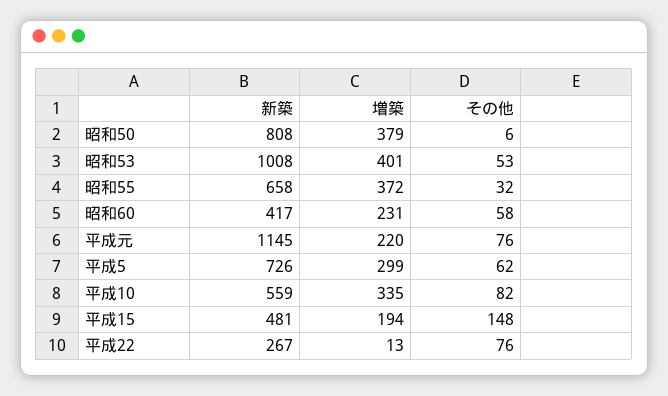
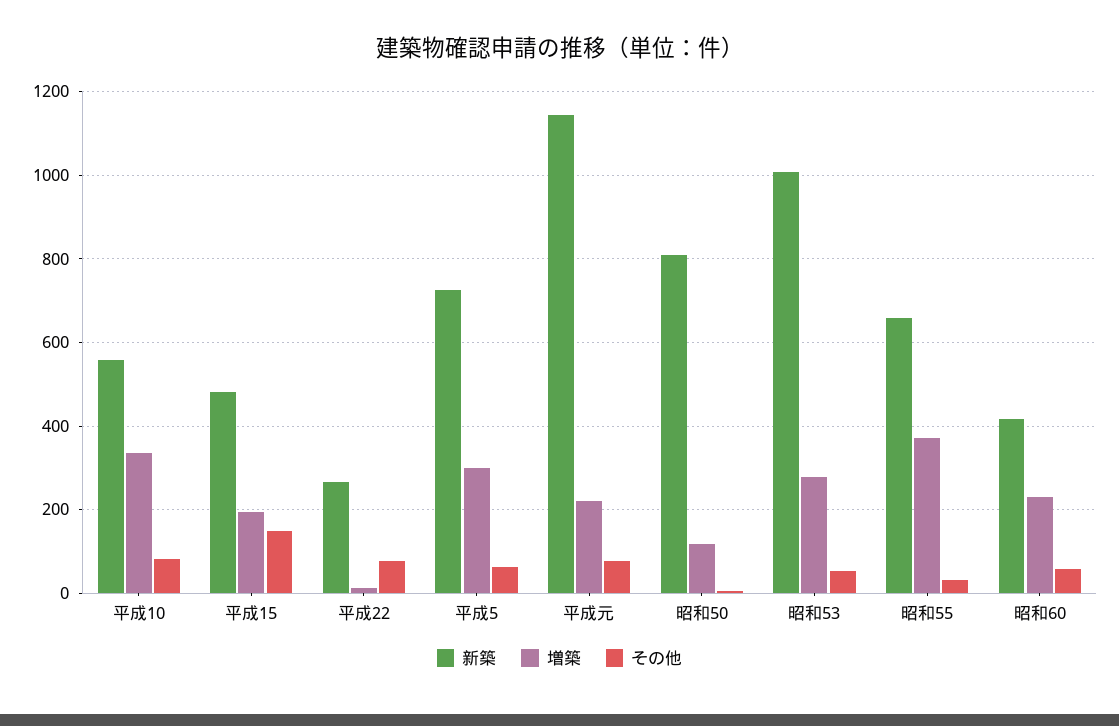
増築, 昭和50: 379 -> 120
増築, 昭和53: 401 -> 280

